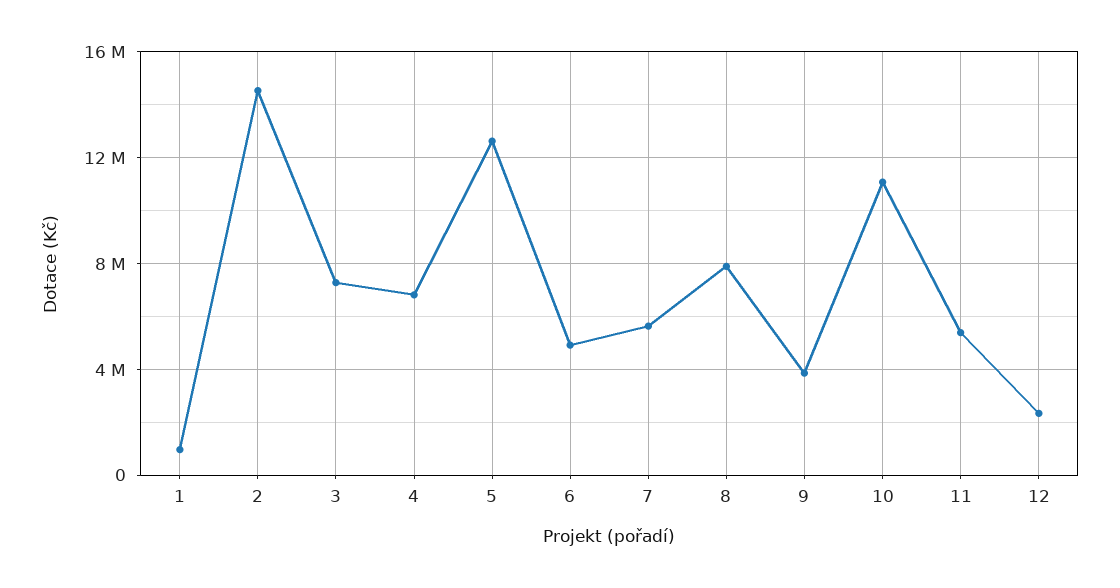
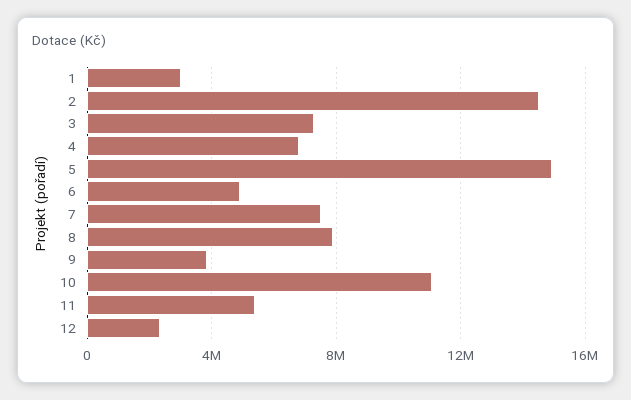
1: 1000000 -> 3000000
5: 12500000 -> 15000000
7: 5500000 -> 7500000

